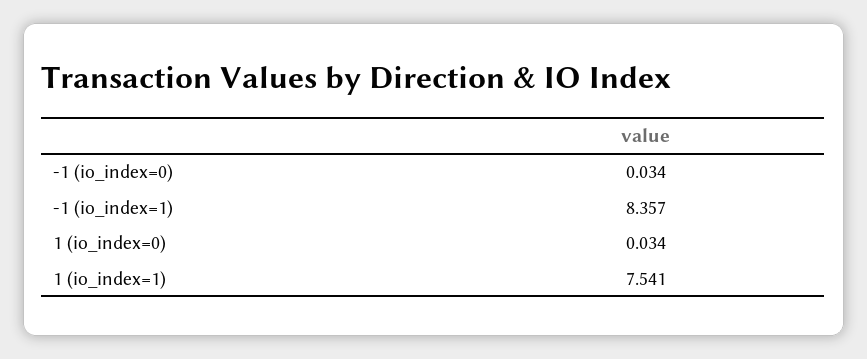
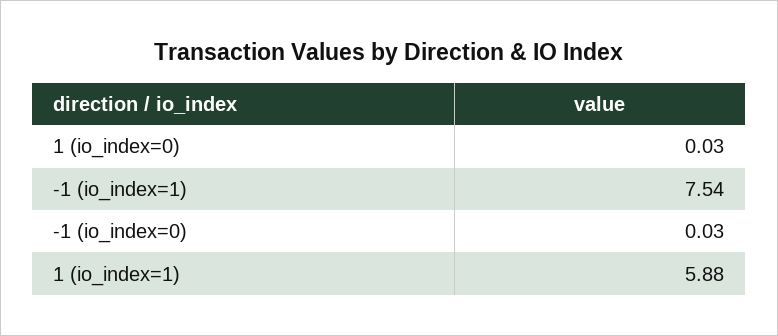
-1 (io_index=1): 8.357 -> 7.54
1 (io_index=1): 7.541 -> 5.88

